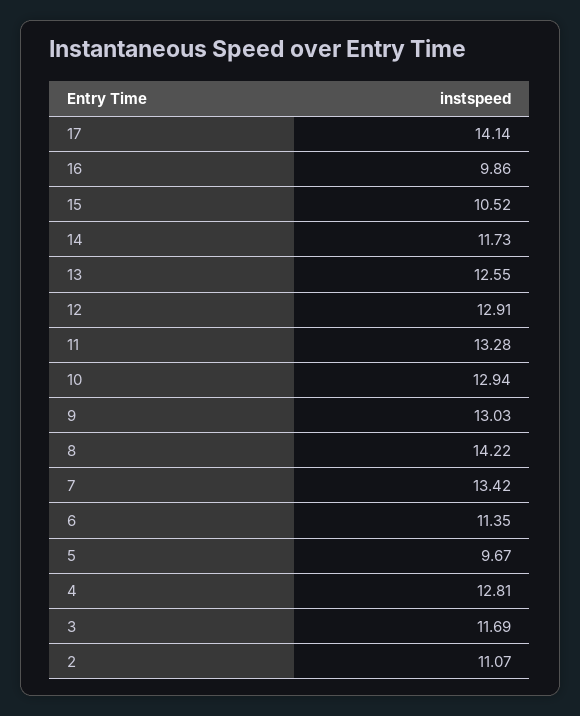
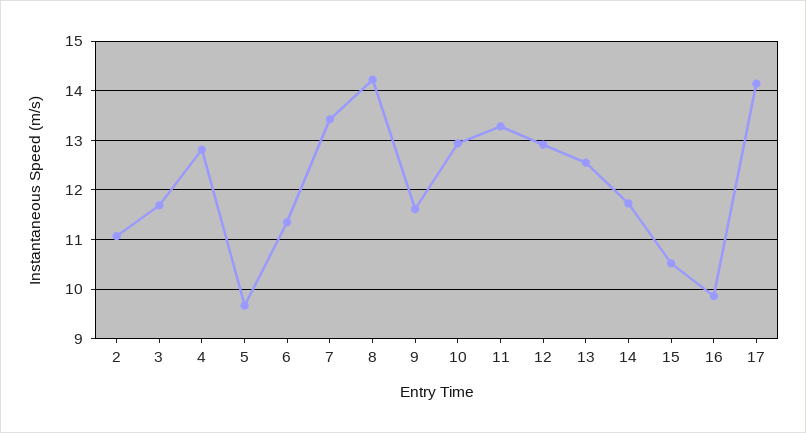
9: 13.03 -> 11.6

